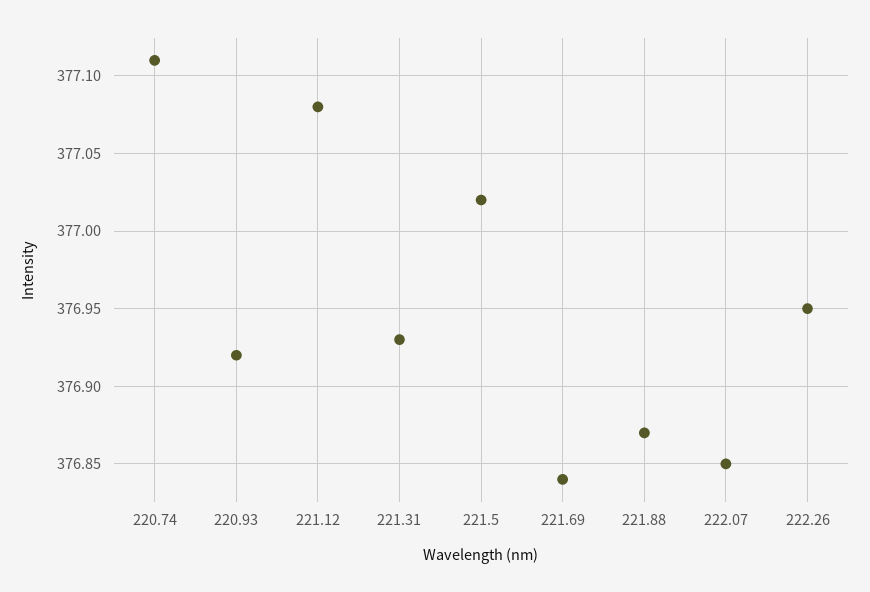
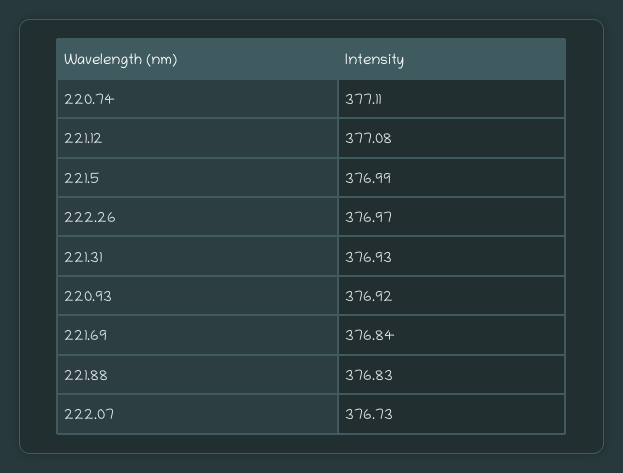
221.5: 377.02 -> 376.99
221.88: 376.87 -> 376.83
222.07: 376.85 -> 376.73
222.26: 376.95 -> 376.97

